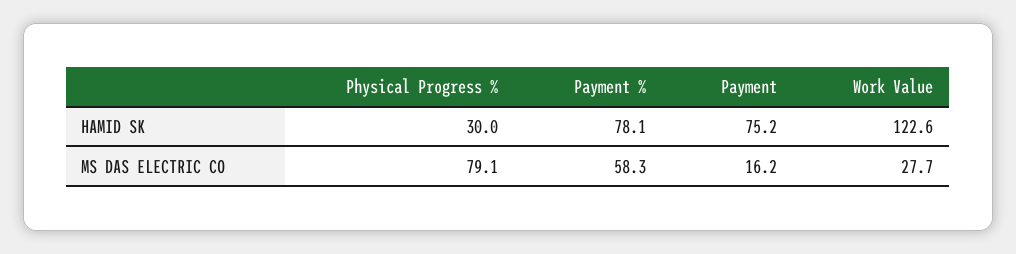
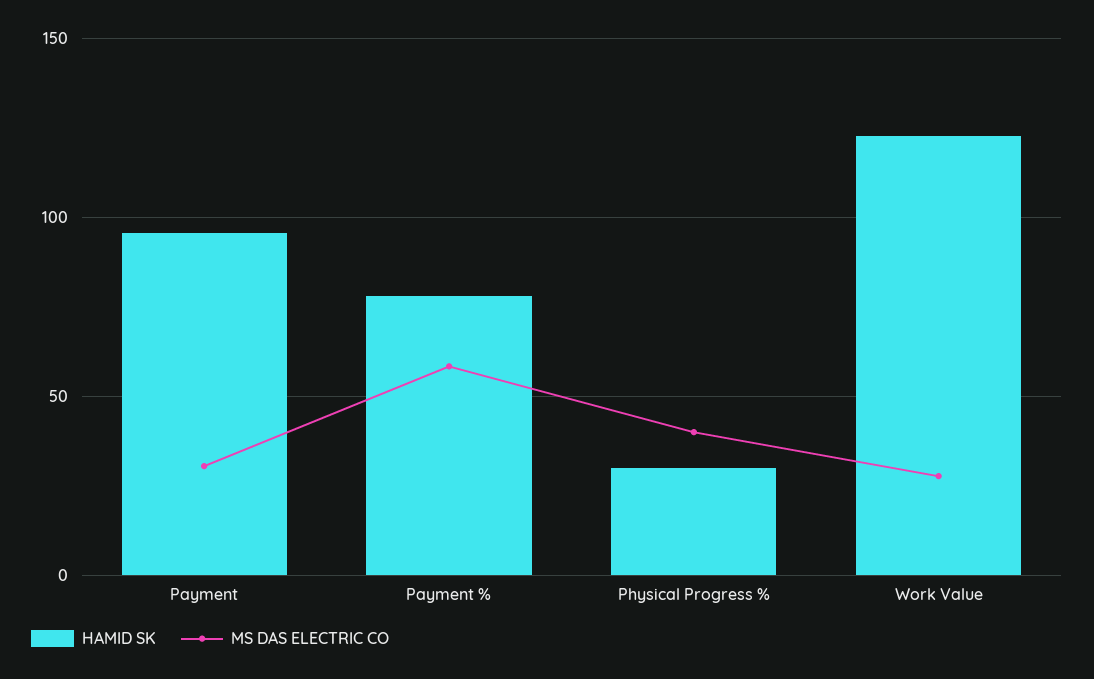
HAMID SK, Payment: 75.2 -> 95
MS DAS ELECTRIC CO, Physical Progress %: 79.1 -> 40
MS DAS ELECTRIC CO, Payment: 16.2 -> 30

